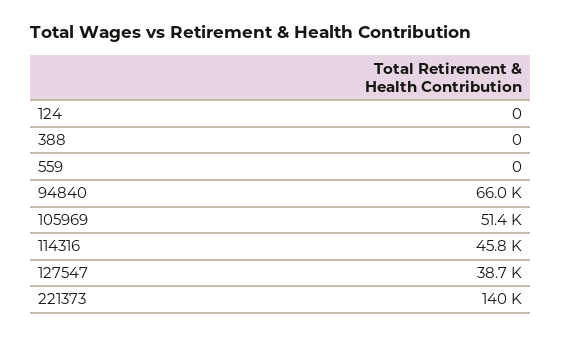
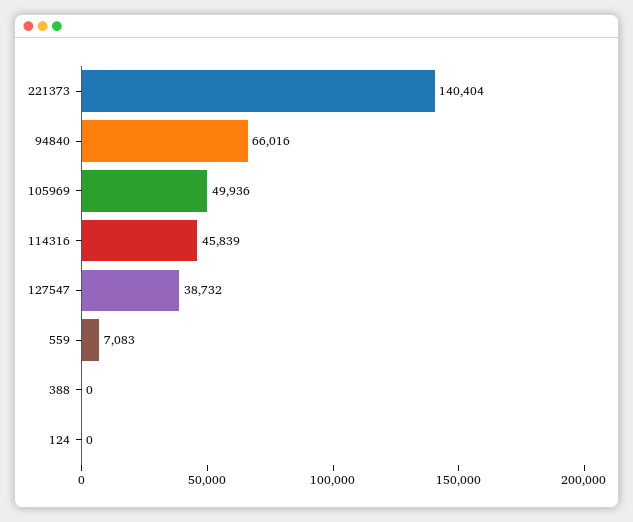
559: 0 -> 7083
105969: 51400 -> 49936

